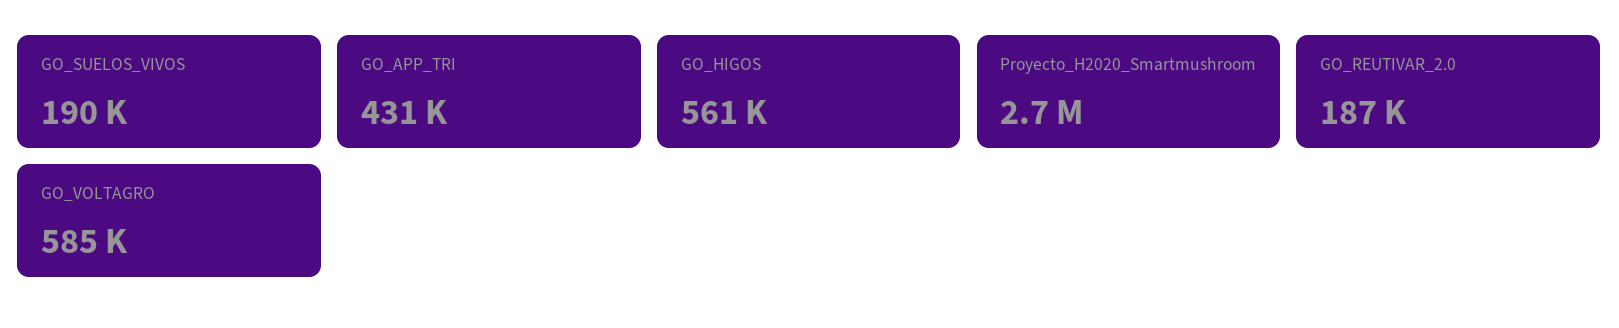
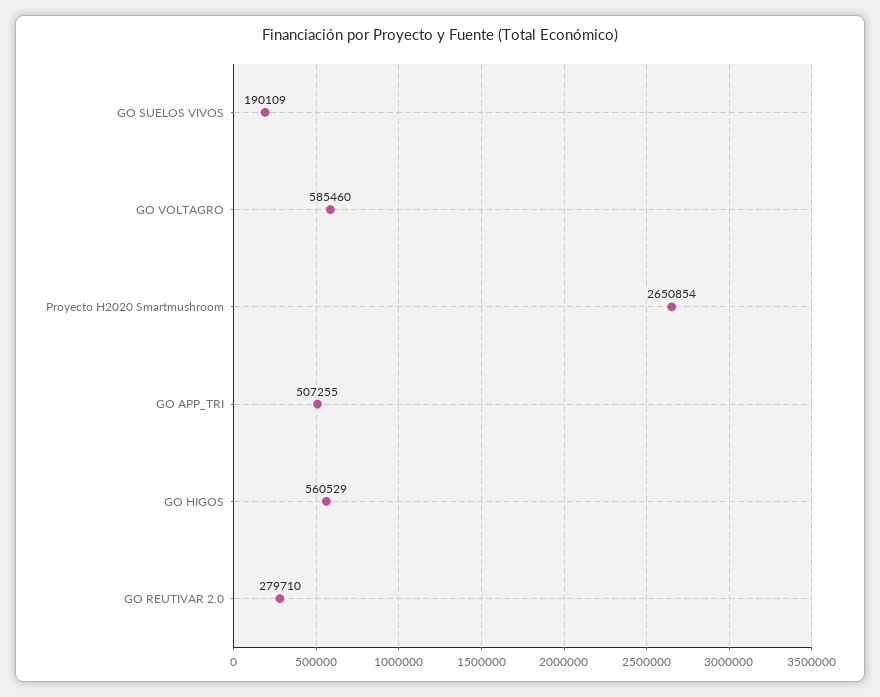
GO_APP_TRI: 431000 -> 507255
GO_REUTIVAR_2.0: 187000 -> 279710

